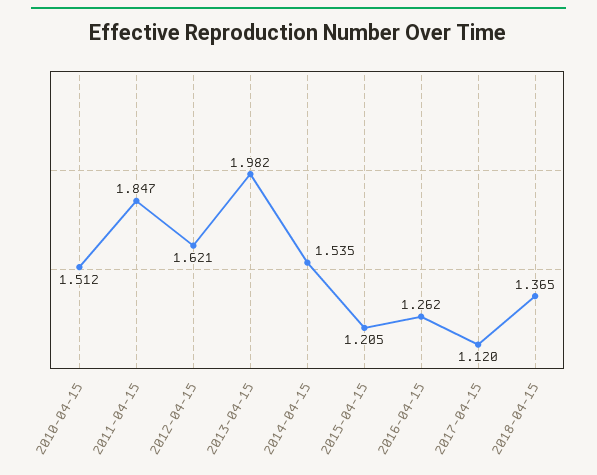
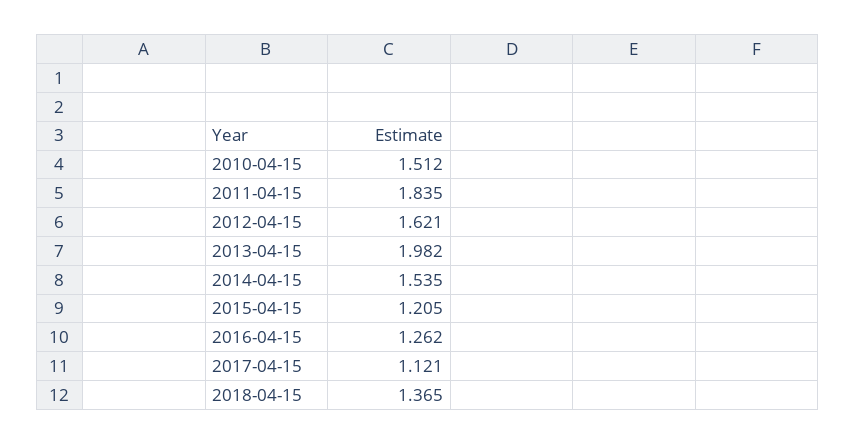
2011-04-15: 1.847 -> 1.835
2017-04-15: 1.12 -> 1.121

